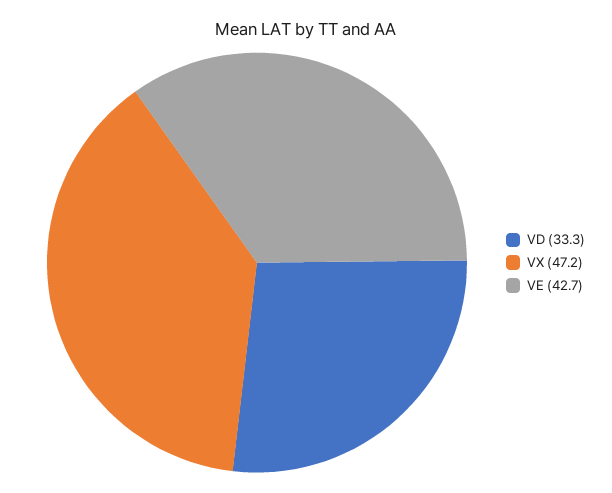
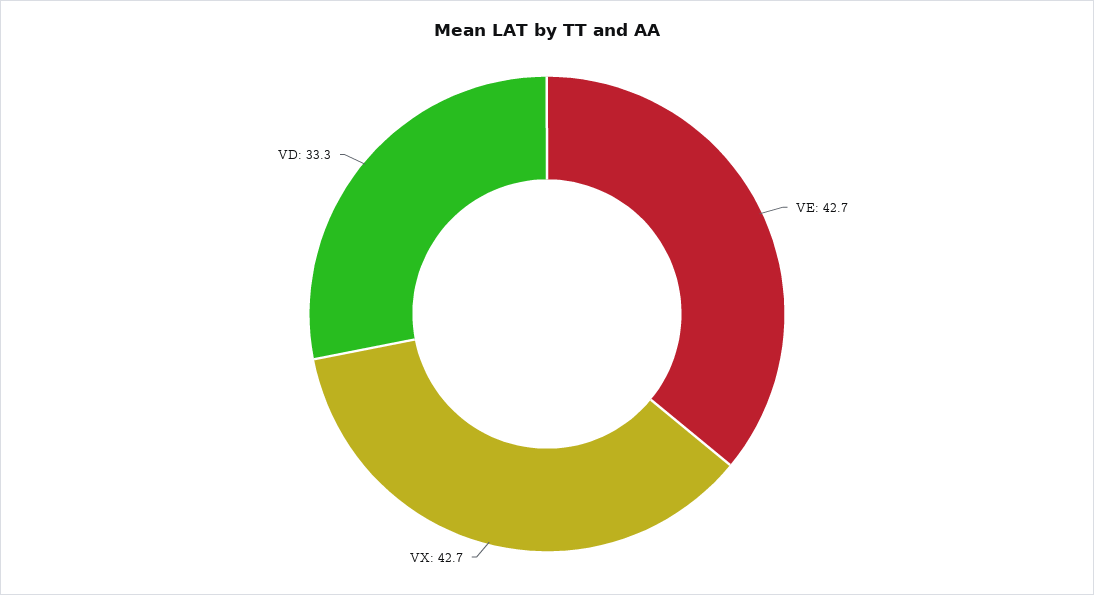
VX: 47.2 -> 42.7

